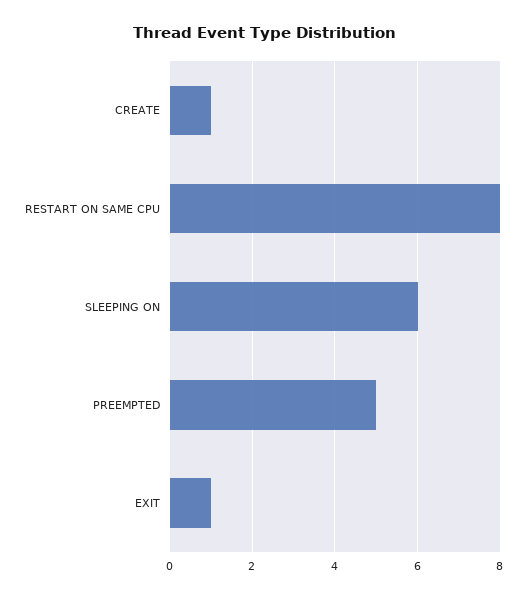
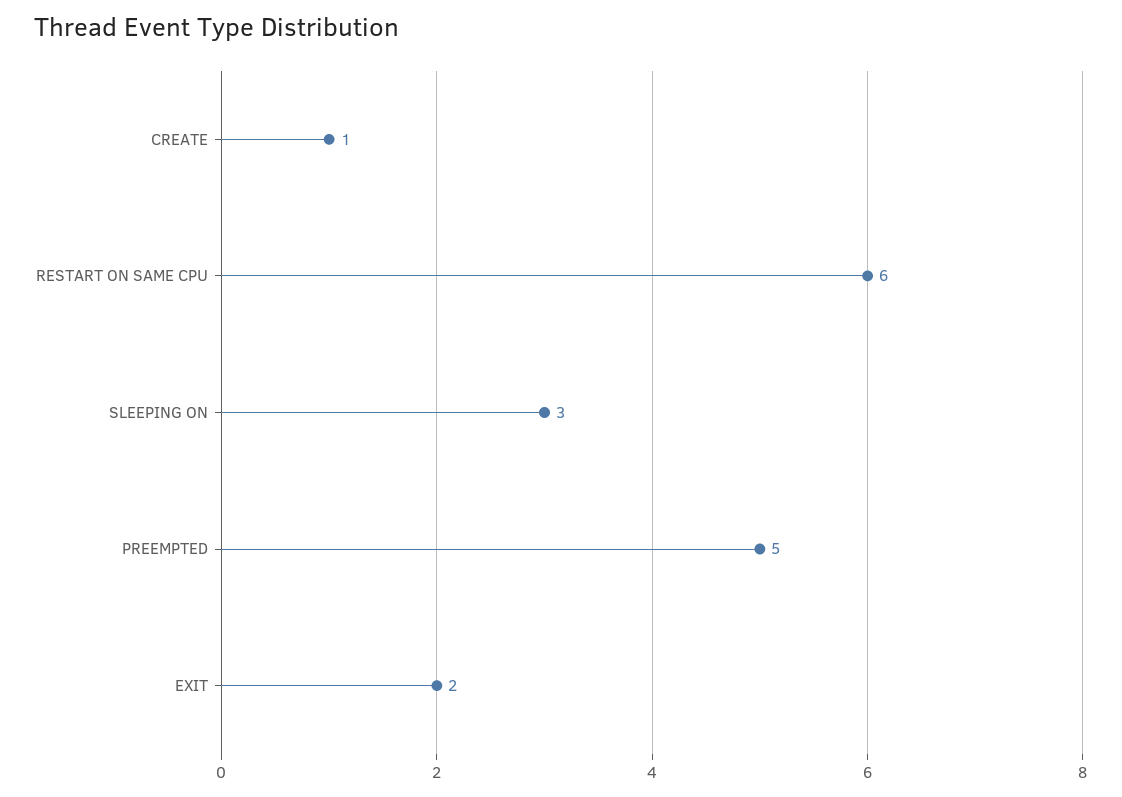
RESTART ON SAME CPU: 8 -> 6
SLEEPING ON: 6 -> 3
EXIT: 1 -> 2

